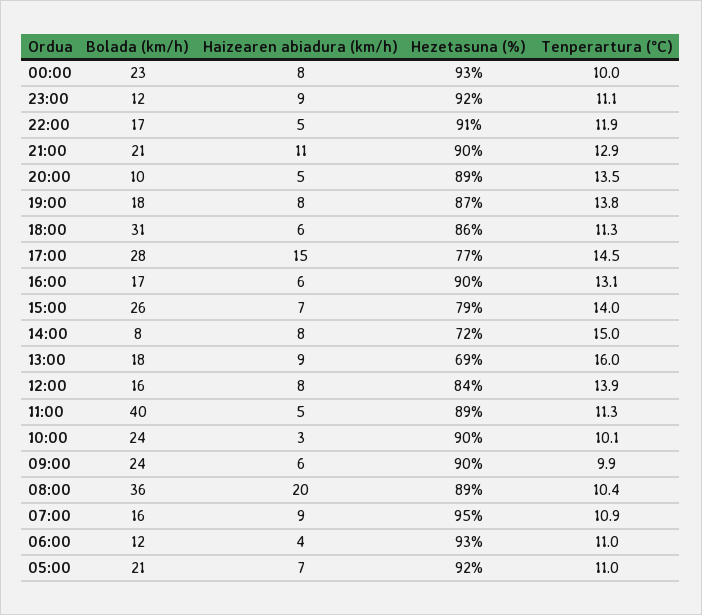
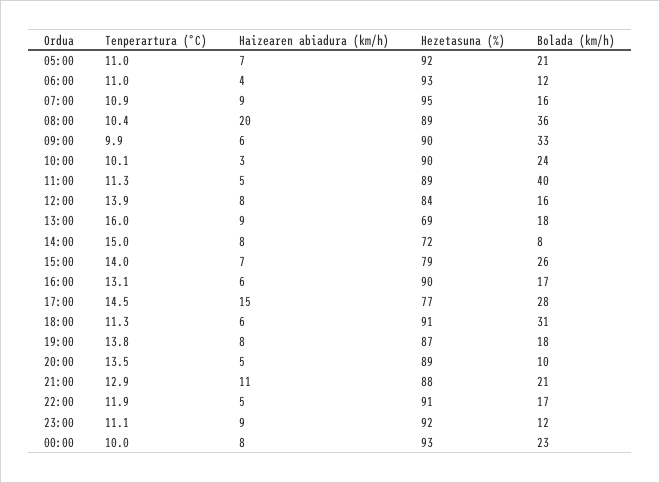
Hezetasuna (%), 21:00: 90 -> 88
Hezetasuna (%), 18:00: 86 -> 91
Bolada (km/h), 09:00: 24 -> 33

